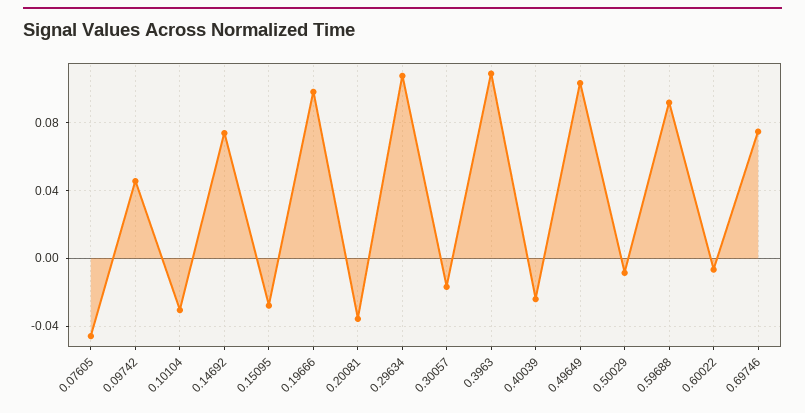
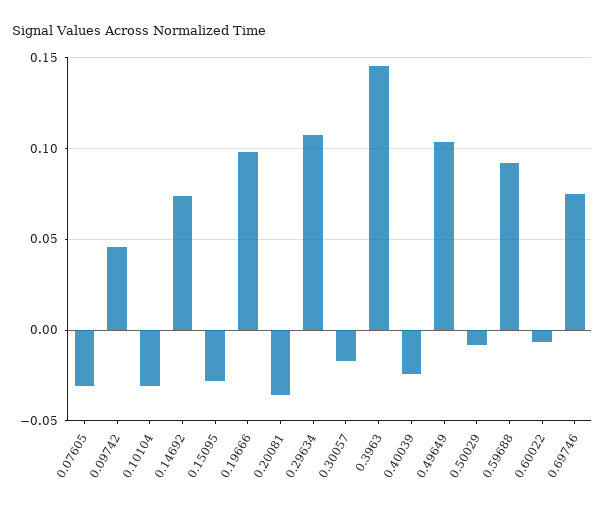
0.07605: -0.045 -> -0.03
0.3963: 0.11 -> 0.145

